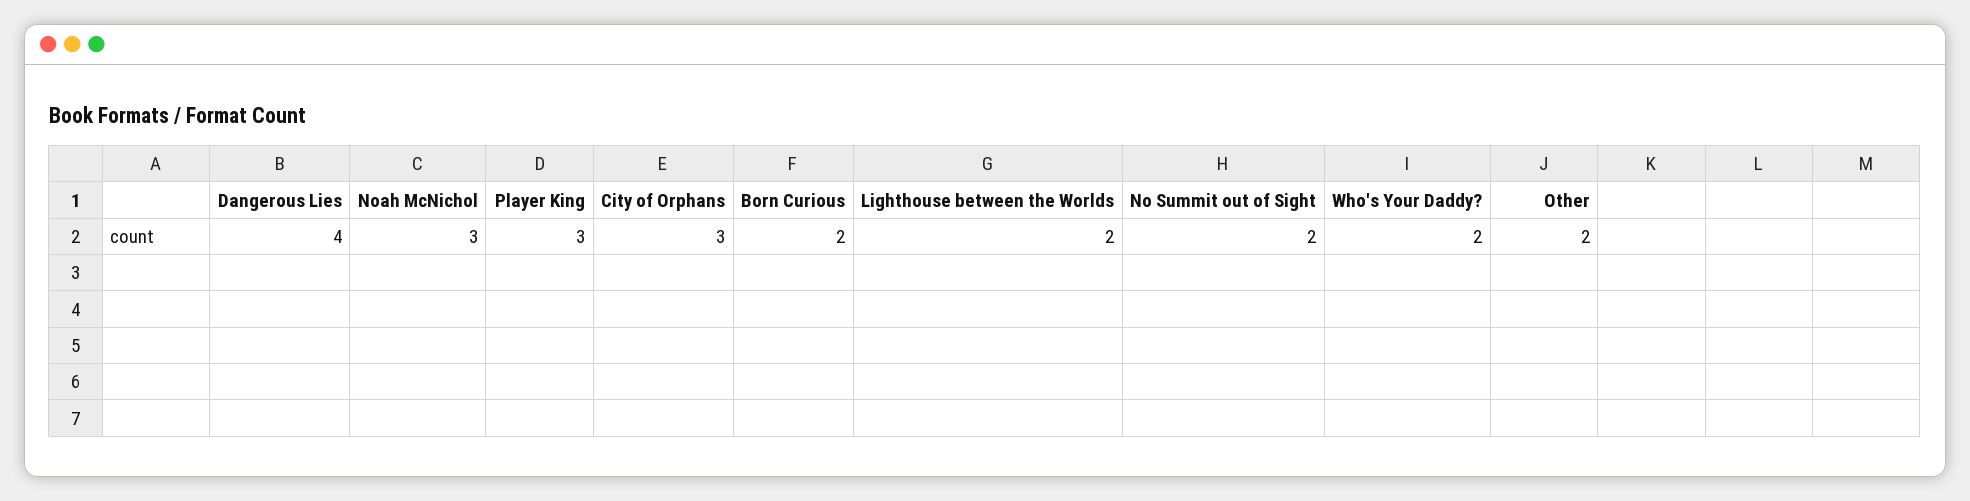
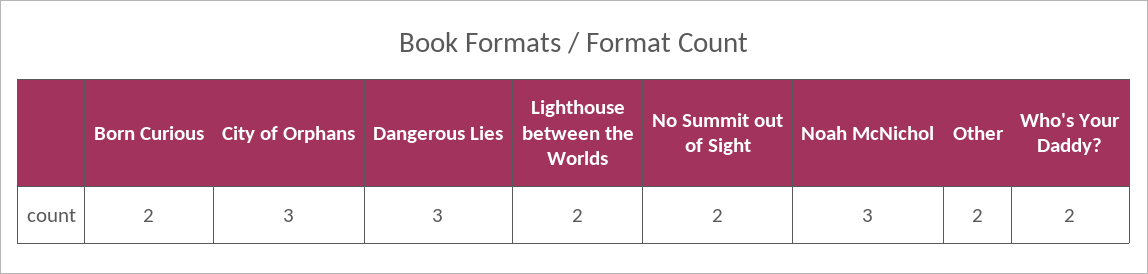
Dangerous Lies: 4 -> 3
Player King: 3 -> none

